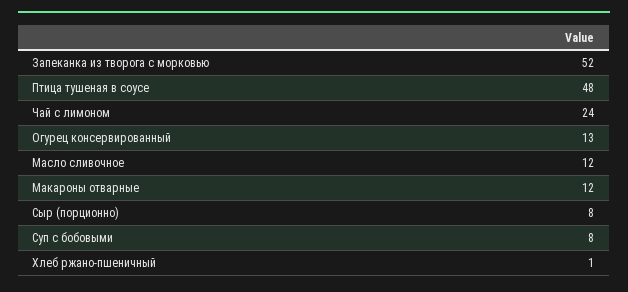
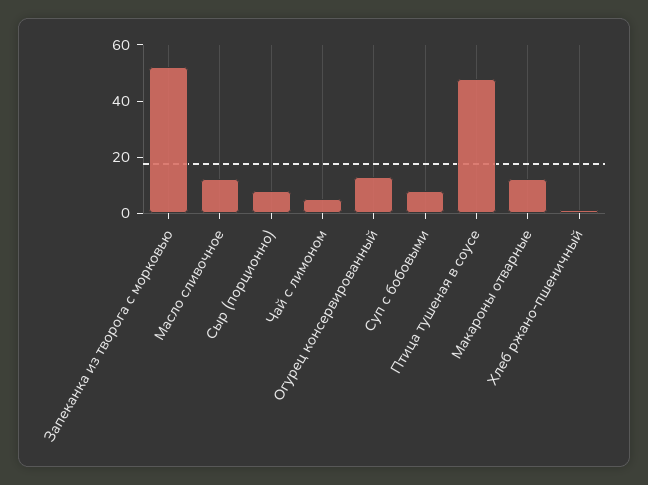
Чай с лимоном: 24 -> 5

